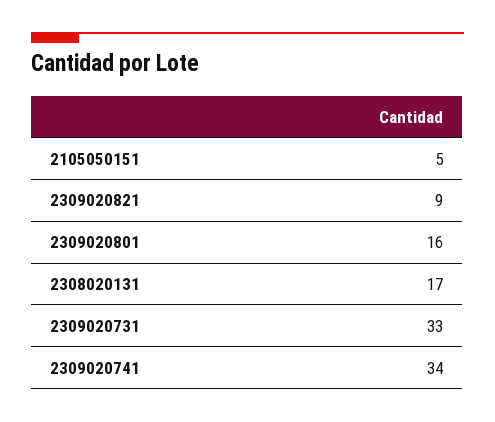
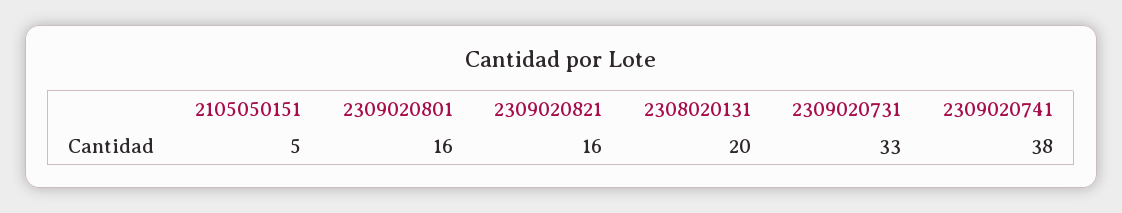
2309020821: 9 -> 16
2308020131: 17 -> 20
2309020741: 34 -> 38

